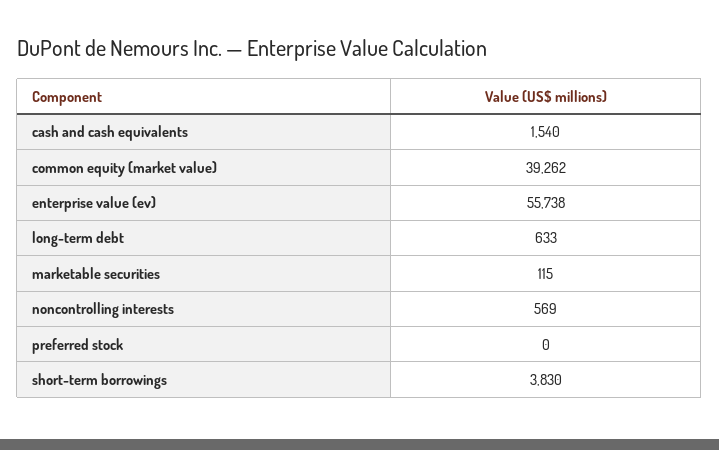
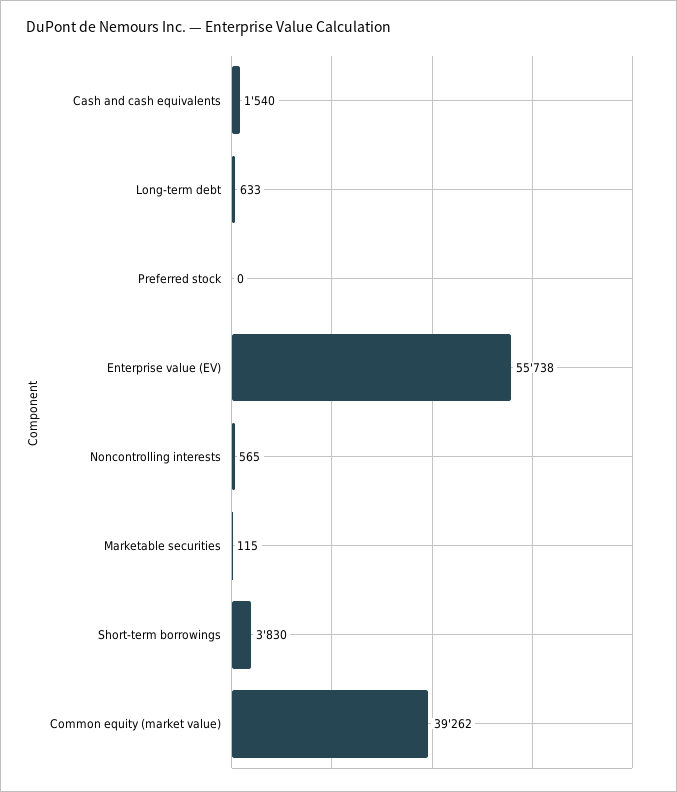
noncontrolling interests: 569 -> 565

